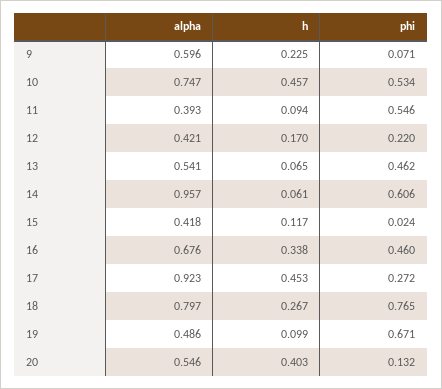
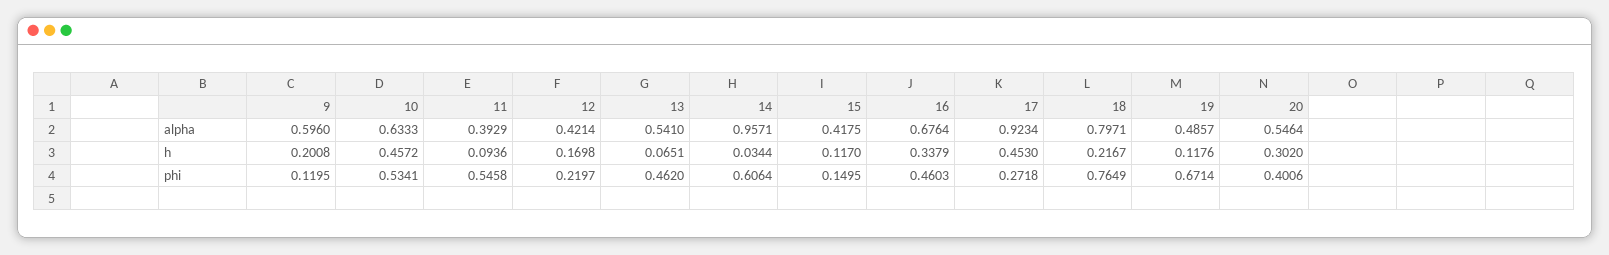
h, 9: 0.225 -> 0.2008
phi, 9: 0.071 -> 0.1195
alpha, 10: 0.747 -> 0.6333
h, 14: 0.061 -> 0.0344
phi, 15: 0.024 -> 0.1495
h, 18: 0.267 -> 0.2167
h, 19: 0.099 -> 0.1176
h, 20: 0.403 -> 0.302
phi, 20: 0.132 -> 0.4006

